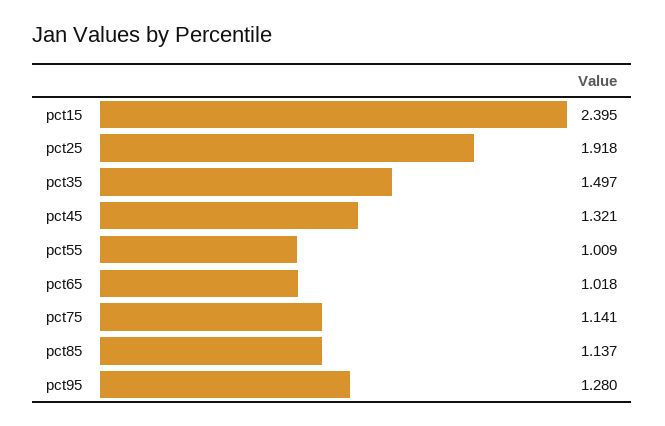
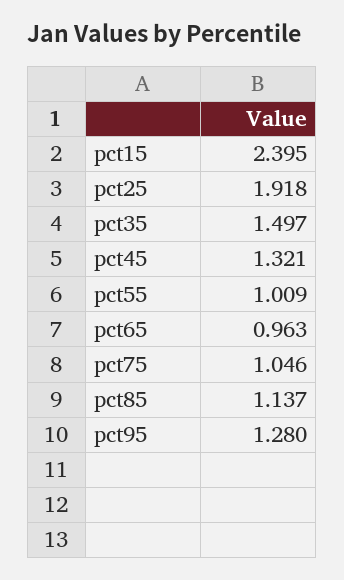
pct65: 1.018 -> 0.963
pct75: 1.141 -> 1.046

